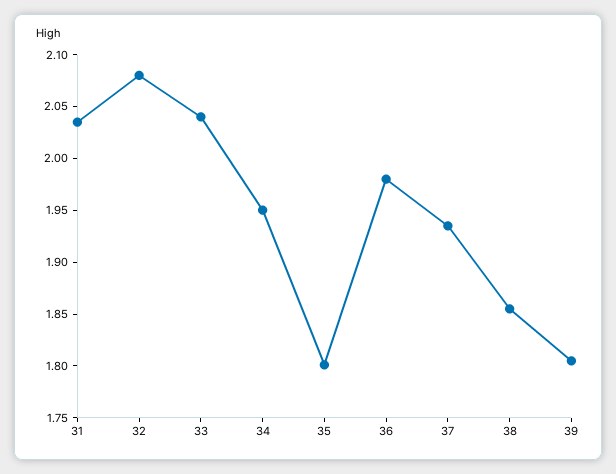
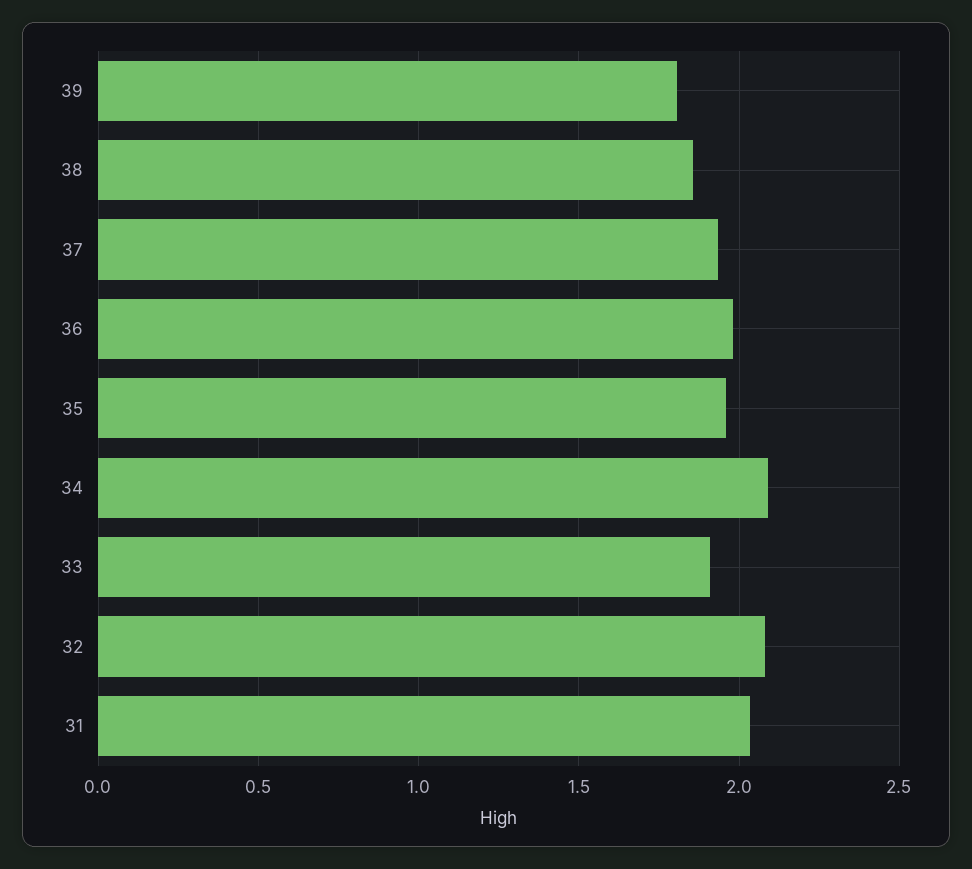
33: 2.04 -> 1.9
34: 1.95 -> 2.1
35: 1.8 -> 1.95

